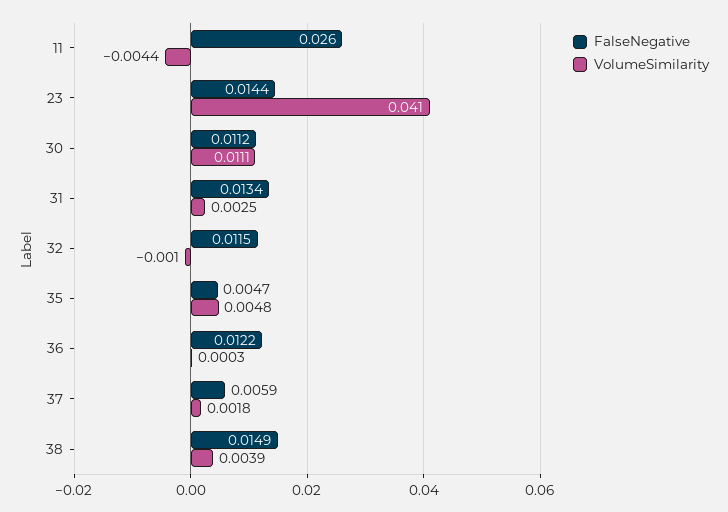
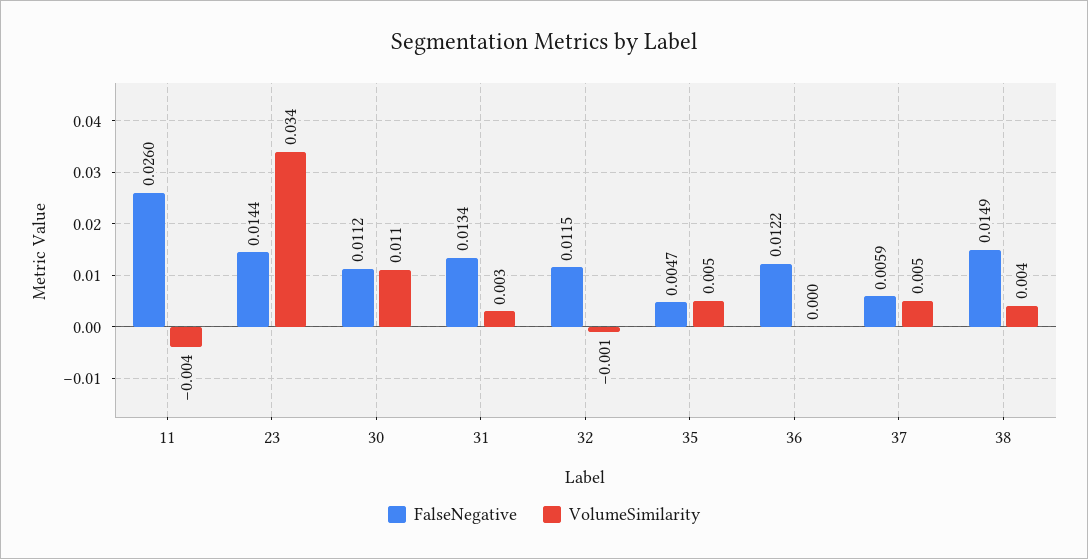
VolumeSimilarity, 23: 0.041 -> 0.034
VolumeSimilarity, 37: 0.0018 -> 0.005

